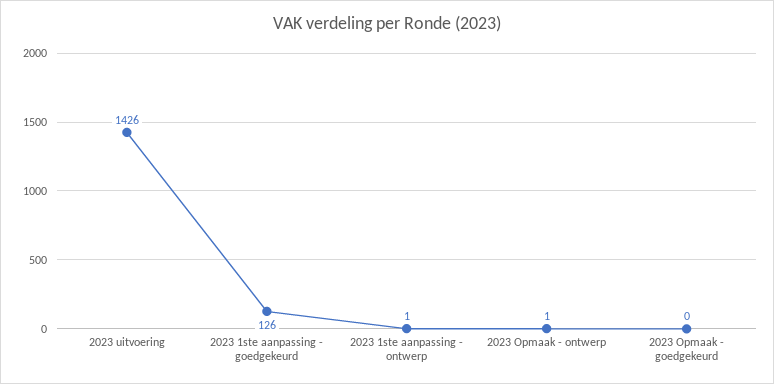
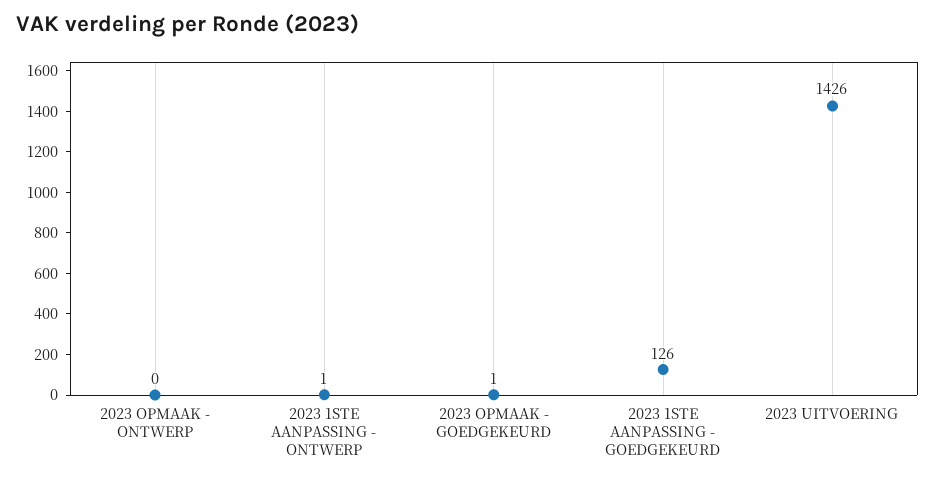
2023 Opmaak - ontwerp: 1 -> 0
2023 Opmaak - goedgekeurd: 0 -> 1

